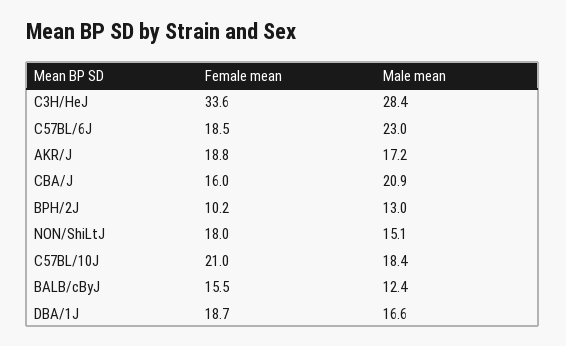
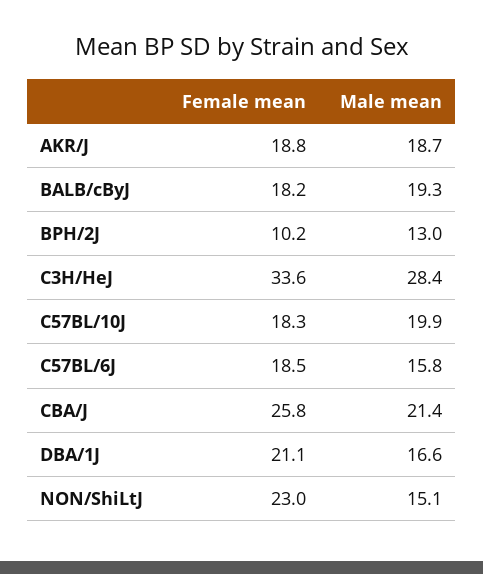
Male mean, C57BL/6J: 23 -> 15.8
Male mean, AKR/J: 17.2 -> 18.7
Female mean, CBA/J: 16 -> 25.8
Male mean, CBA/J: 20.9 -> 21.4
Female mean, NON/ShiLtJ: 18 -> 23
Female mean, C57BL/10J: 21 -> 18.3
Male mean, C57BL/10J: 18.4 -> 19.9
Female mean, BALB/cByJ: 15.5 -> 18.2
Male mean, BALB/cByJ: 12.4 -> 19.3
Female mean, DBA/1J: 18.7 -> 21.1

